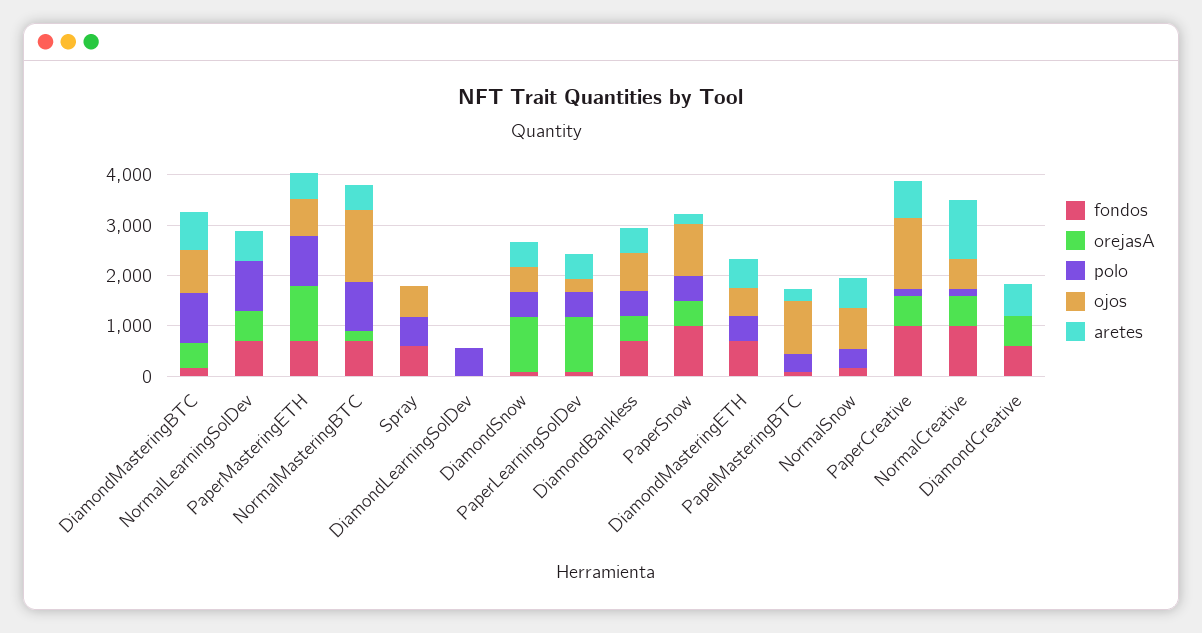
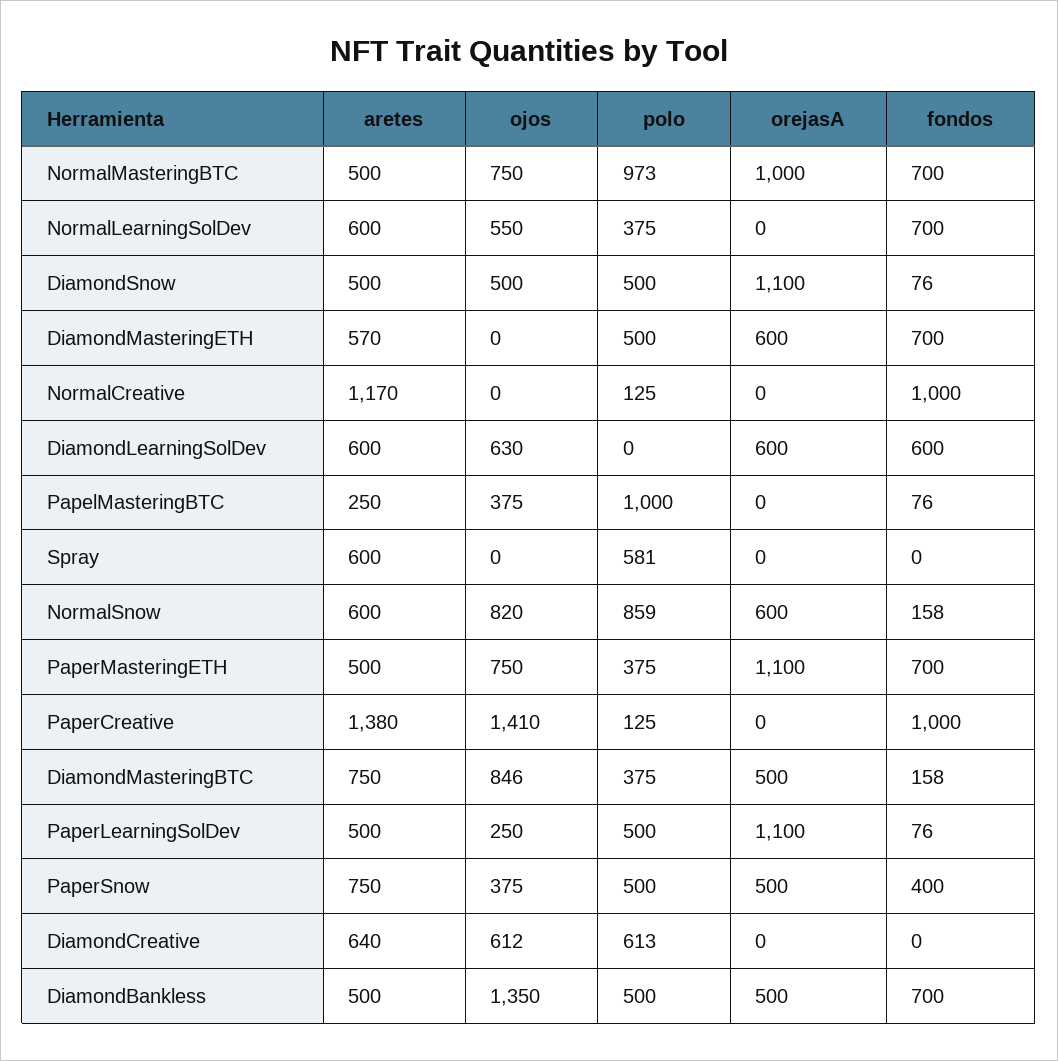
polo, DiamondMasteringBTC: 1000 -> 375
orejasA, NormalLearningSolDev: 600 -> 0
polo, NormalLearningSolDev: 1000 -> 375
ojos, NormalLearningSolDev: 0 -> 550
polo, PaperMasteringETH: 1000 -> 375
orejasA, NormalMasteringBTC: 200 -> 1000
ojos, NormalMasteringBTC: 1400 -> 750
fondos, Spray: 600 -> 0
ojos, Spray: 600 -> 0
aretes, Spray: 0 -> 600
fondos, DiamondLearningSolDev: 0 -> 600
orejasA, DiamondLearningSolDev: 0 -> 600
polo, DiamondLearningSolDev: 600 -> 0
ojos, DiamondLearningSolDev: 0 -> 630
aretes, DiamondLearningSolDev: 0 -> 600
ojos, DiamondBankless: 800 -> 1350
fondos, PaperSnow: 1000 -> 400
ojos, PaperSnow: 1000 -> 375
aretes, PaperSnow: 200 -> 750
orejasA, DiamondMasteringETH: 0 -> 600
ojos, DiamondMasteringETH: 600 -> 0
polo, PapelMasteringBTC: 400 -> 1000
ojos, PapelMasteringBTC: 1000 -> 375
orejasA, NormalSnow: 0 -> 600
polo, NormalSnow: 400 -> 859
orejasA, PaperCreative: 600 -> 0
aretes, PaperCreative: 800 -> 1380
orejasA, NormalCreative: 600 -> 0
ojos, NormalCreative: 600 -> 0
fondos, DiamondCreative: 600 -> 0
orejasA, DiamondCreative: 600 -> 0
polo, DiamondCreative: 0 -> 613
ojos, DiamondCreative: 0 -> 612

